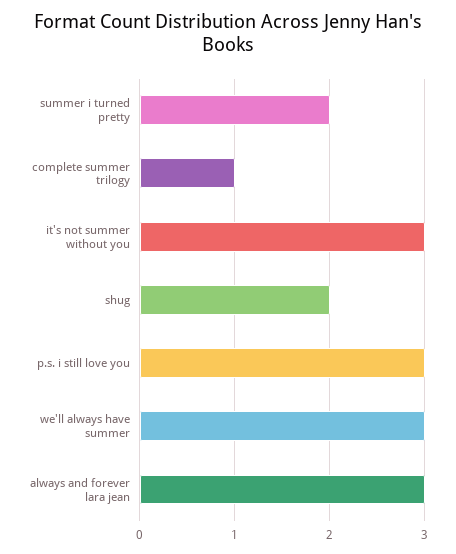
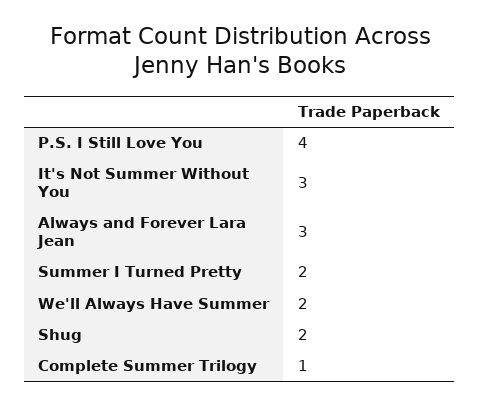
p.s. i still love you: 3 -> 4
we'll always have summer: 3 -> 2

